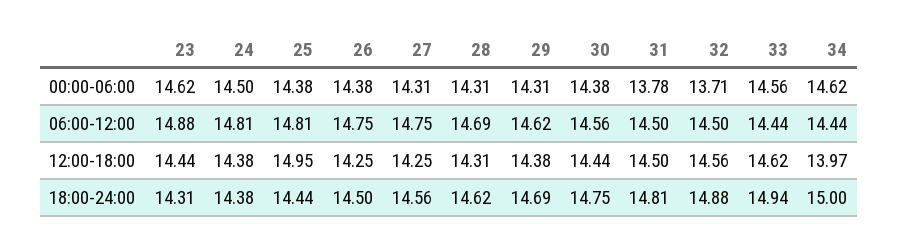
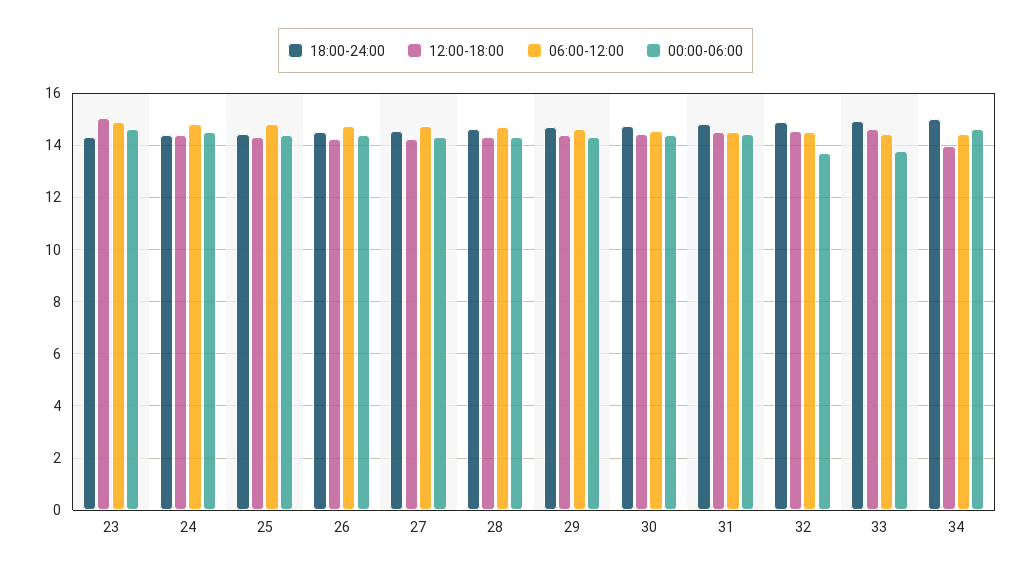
00:00-06:00, 31: 13.78 -> 14.5
00:00-06:00, 33: 14.56 -> 13.75
12:00-18:00, 23: 14.44 -> 15
12:00-18:00, 25: 14.95 -> 14.25

